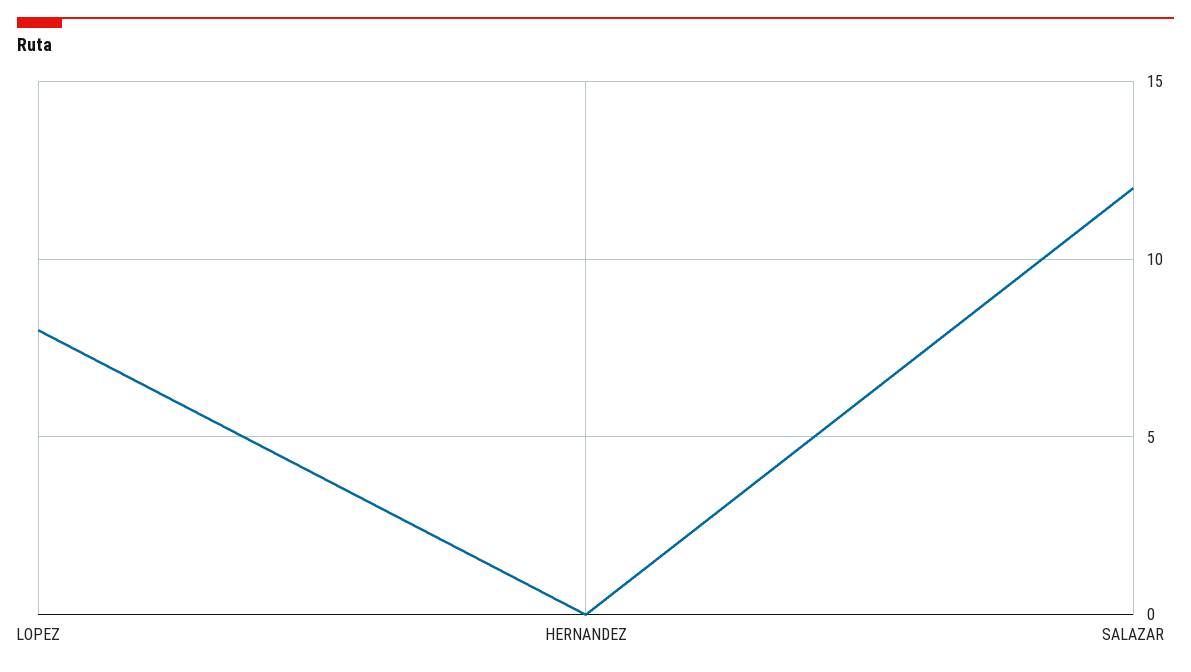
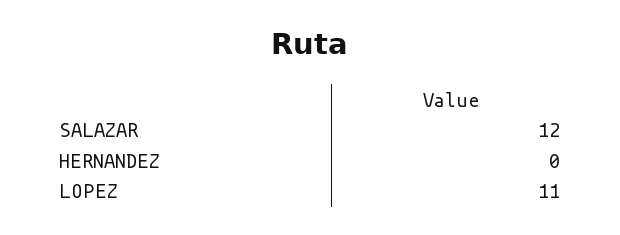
LOPEZ: 8 -> 11

